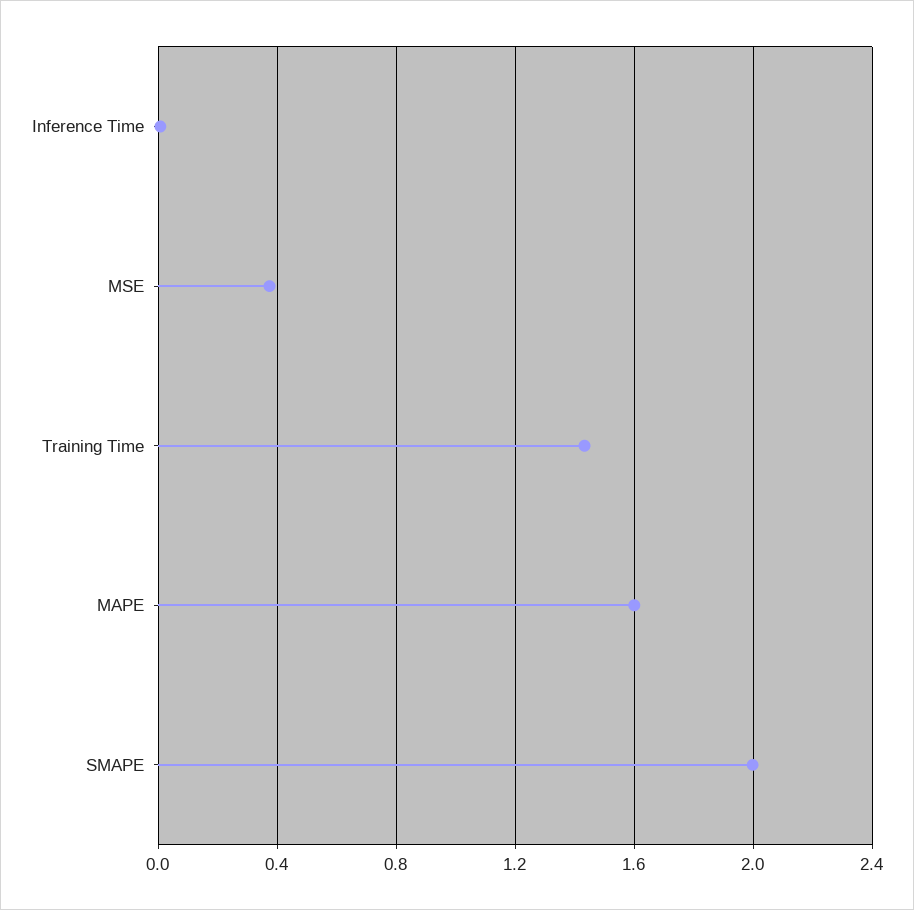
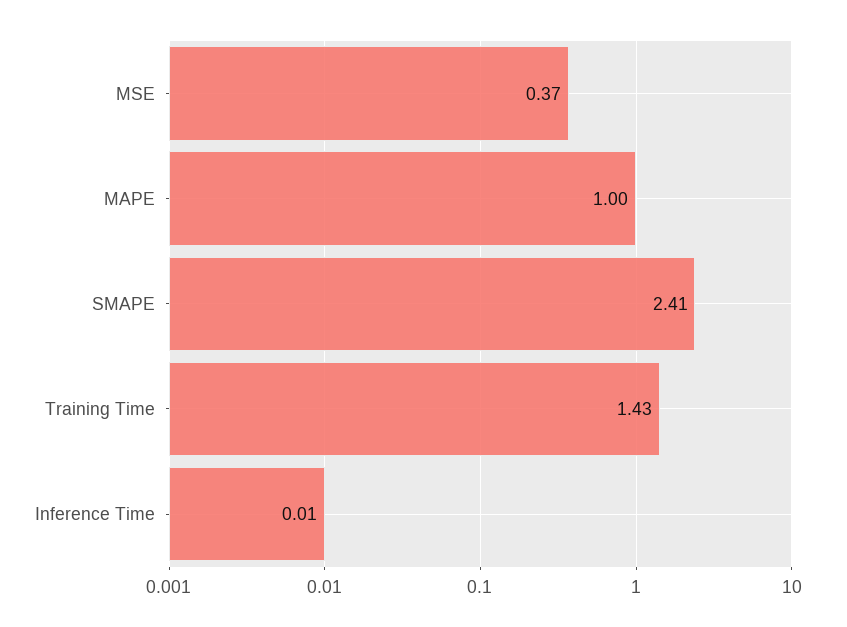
MAPE: 1.6 -> 1
SMAPE: 2 -> 2.41

